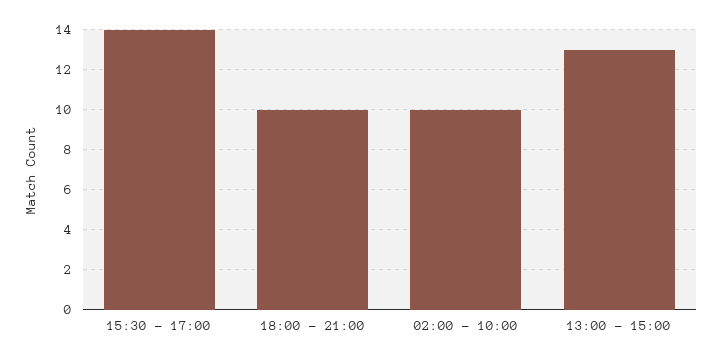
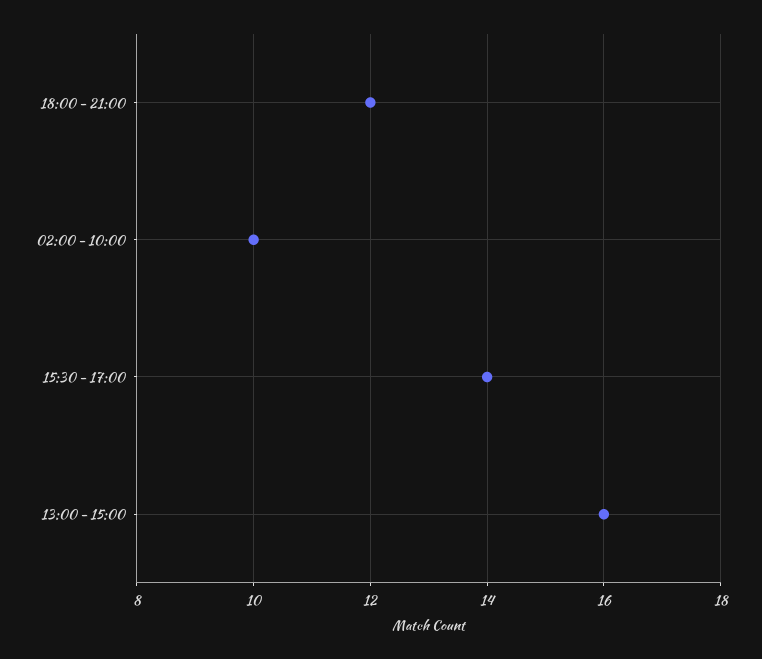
18:00 - 21:00: 10 -> 12
13:00 - 15:00: 13 -> 16

